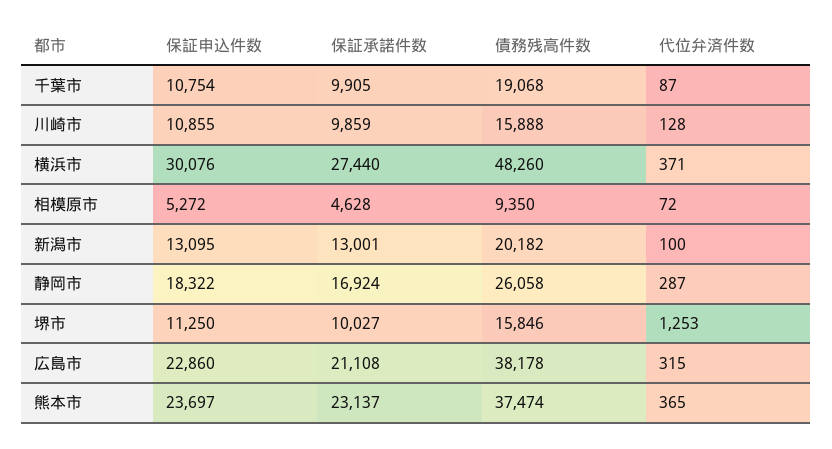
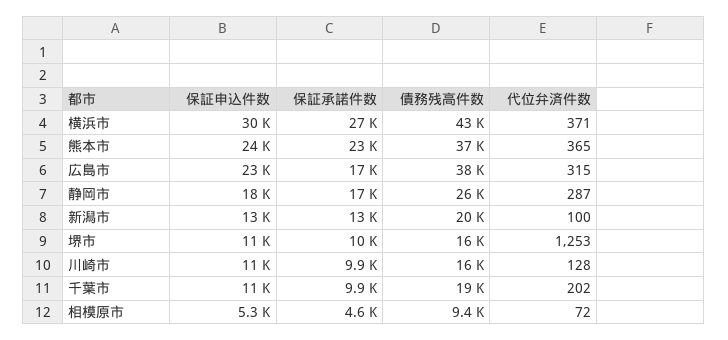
代位弁済件数, 千葉市: 87 -> 202
債務残高件数, 横浜市: 48260 -> 43000
保証承諾件数, 広島市: 21108 -> 17000

